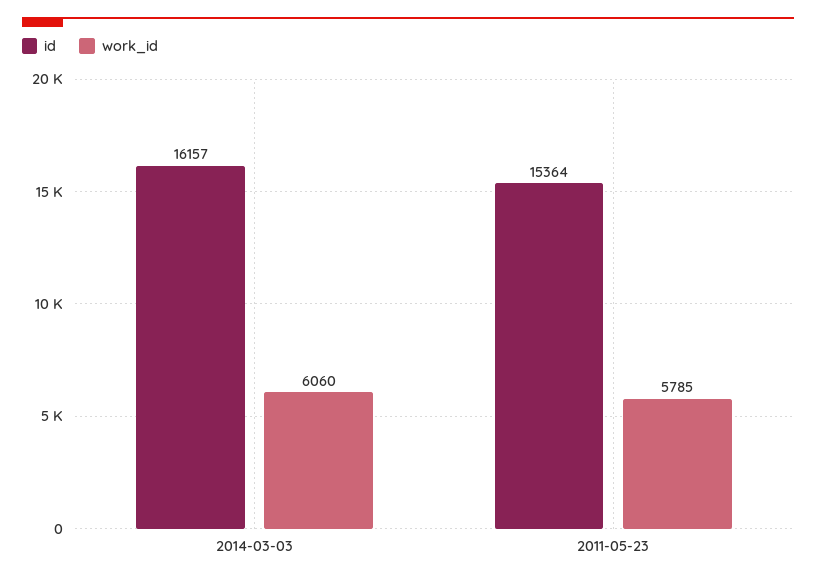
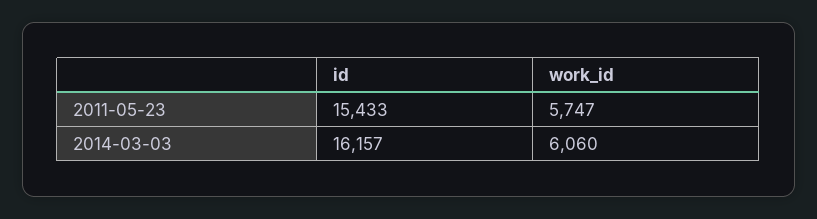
id, 2011-05-23: 15364 -> 15433
work_id, 2011-05-23: 5785 -> 5747

